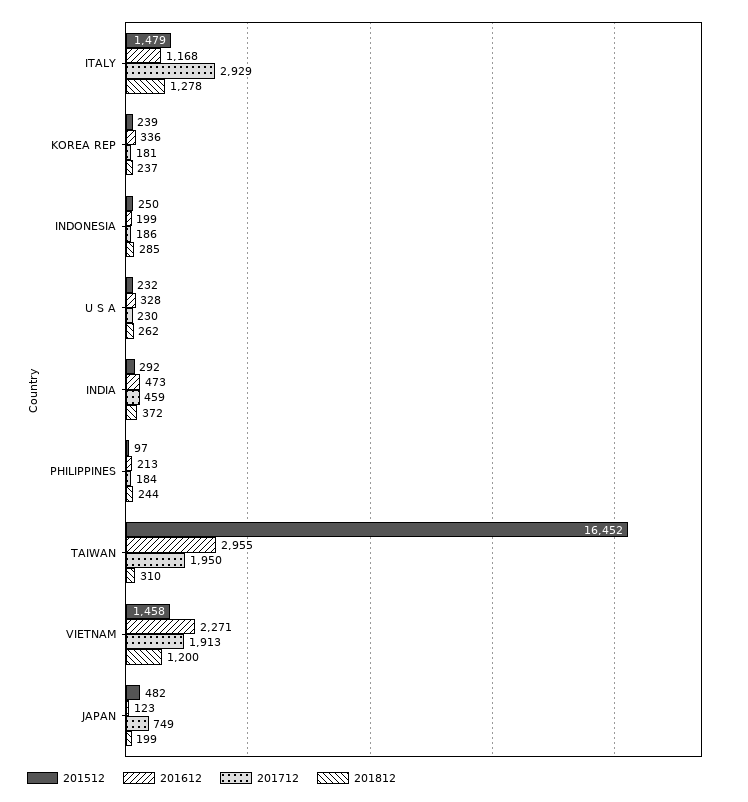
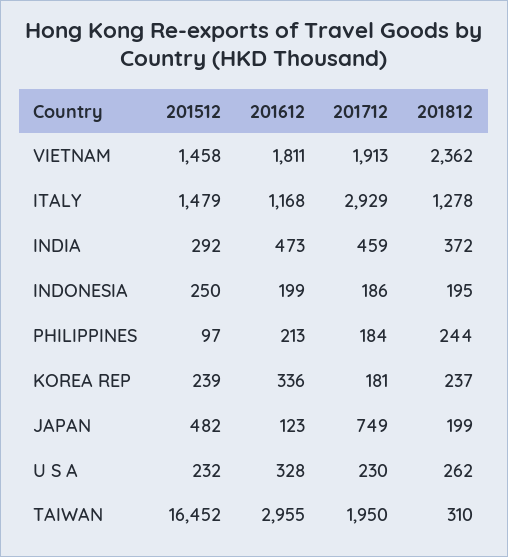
201812, INDONESIA: 285 -> 195
201612, VIETNAM: 2271 -> 1811
201812, VIETNAM: 1200 -> 2362

